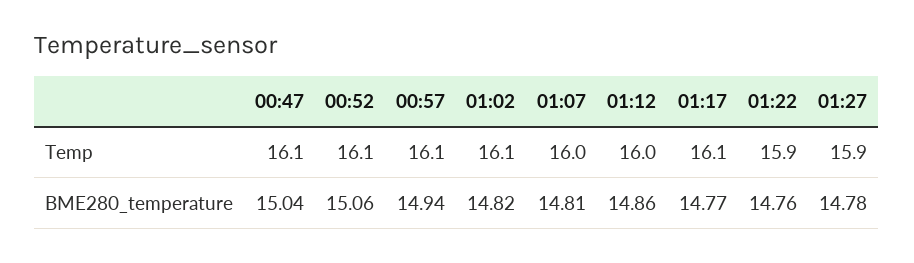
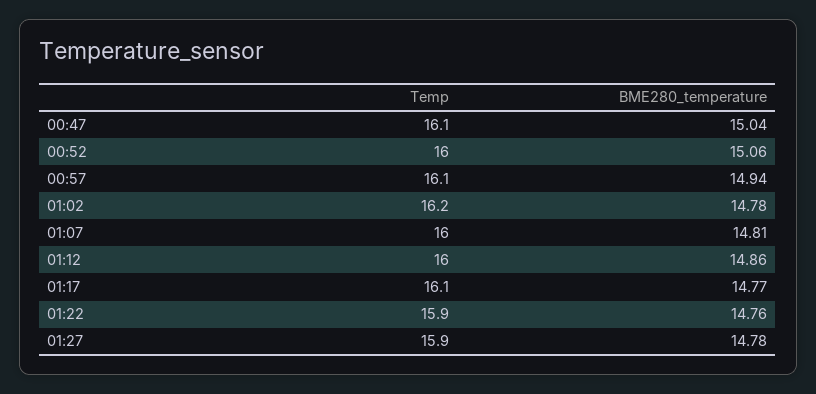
00:52, Temp: 16.1 -> 16
01:02, Temp: 16.1 -> 16.2
01:02, BME280_temperature: 14.82 -> 14.78

